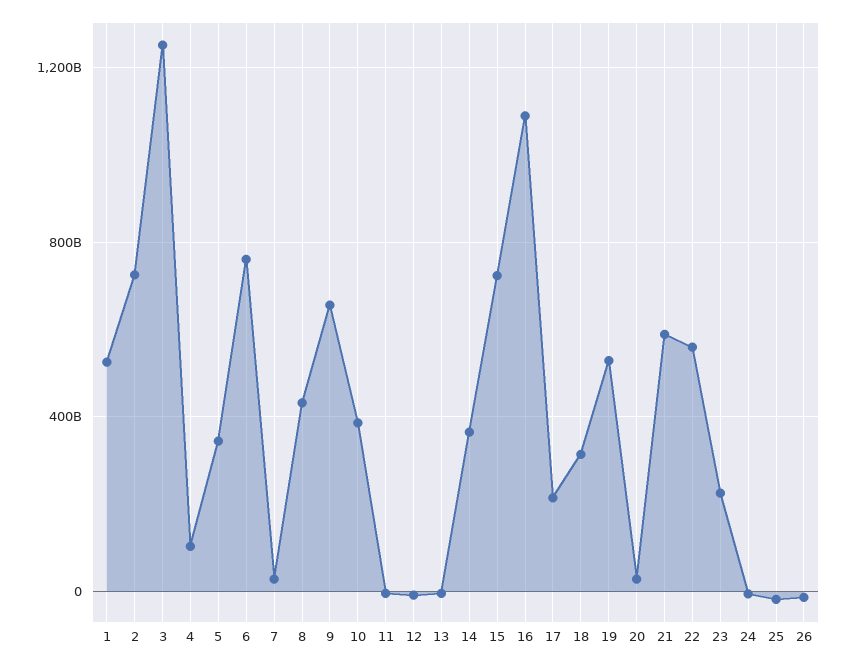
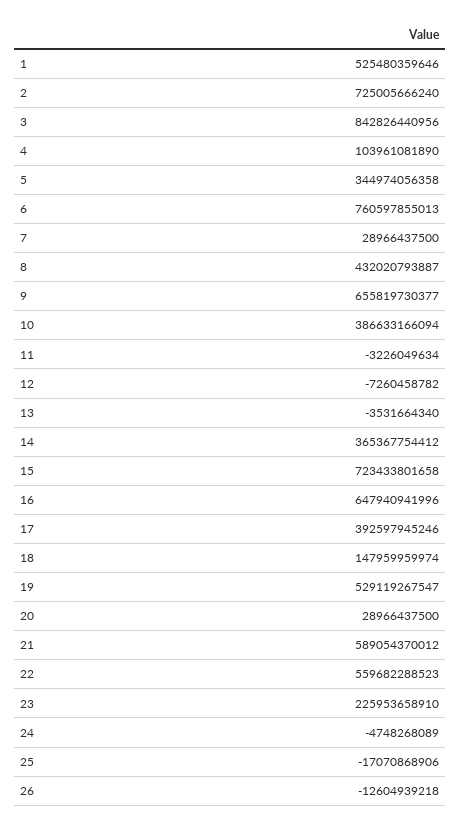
3: 1250000000000 -> 842826440956
16: 1100000000000 -> 647940941996
17: 200000000000 -> 392597945246
18: 300000000000 -> 147959959974

